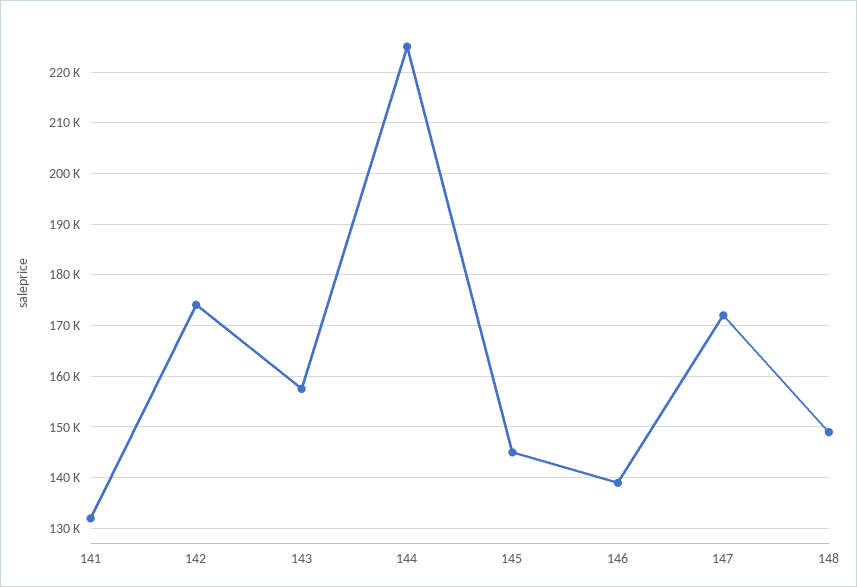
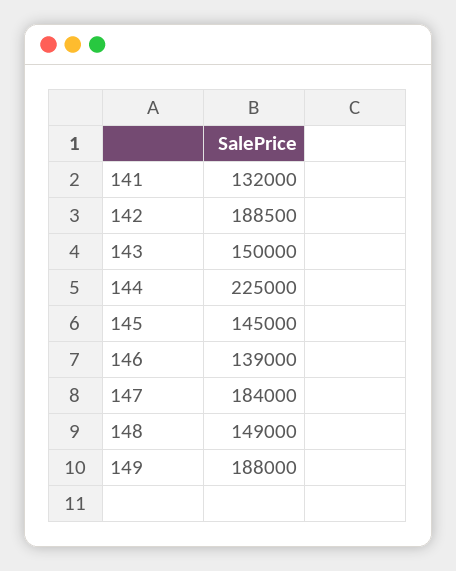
142: 174000 -> 188500
143: 158000 -> 150000
147: 172000 -> 184000
149: none -> 188000

